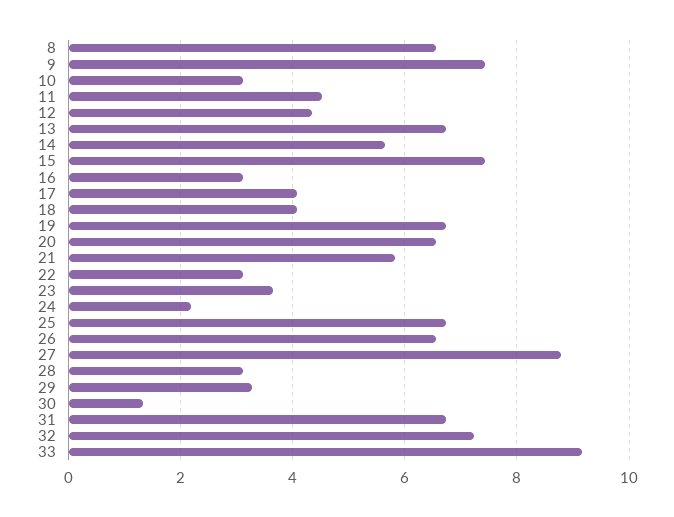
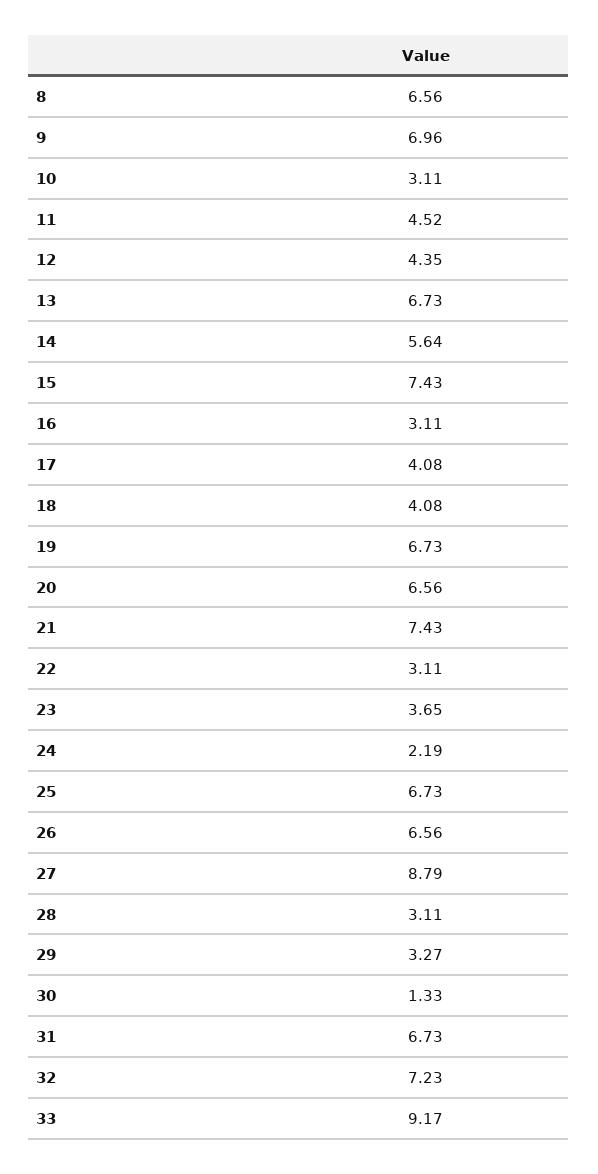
9: 7.4 -> 6.96
21: 5.8 -> 7.43

